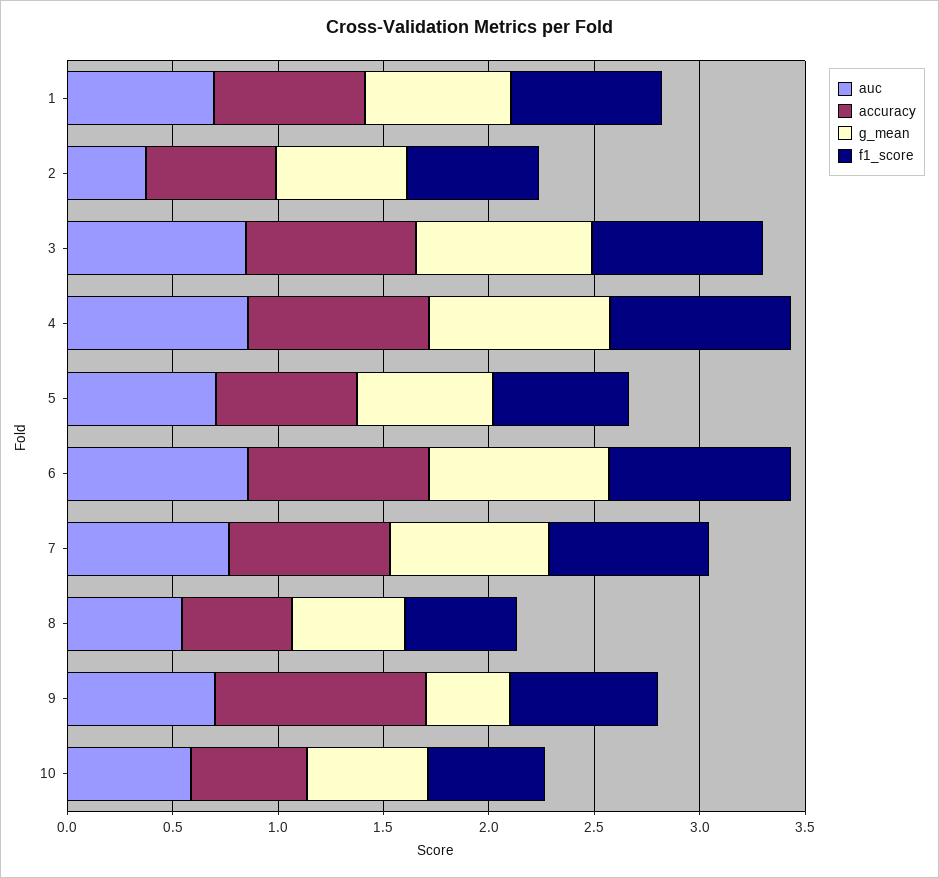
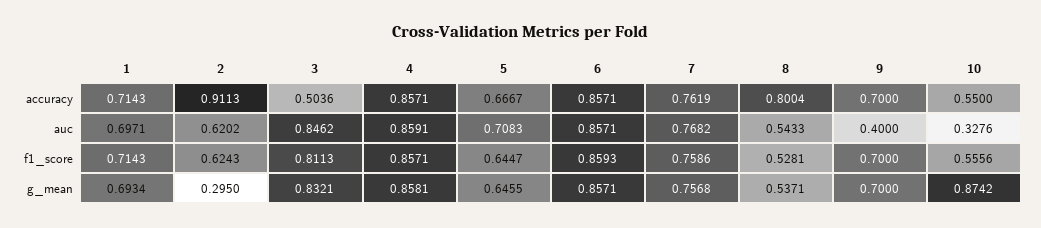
auc, 2: 0.4 -> 0.6202
accuracy, 2: 0.6 -> 0.9113
g_mean, 2: 0.6 -> 0.295
accuracy, 3: 0.8 -> 0.5036
accuracy, 8: 0.5 -> 0.8004
auc, 9: 0.7 -> 0.4
accuracy, 9: 1 -> 0.7
g_mean, 9: 0.4 -> 0.7
auc, 10: 0.6 -> 0.3276
g_mean, 10: 0.6 -> 0.8742

